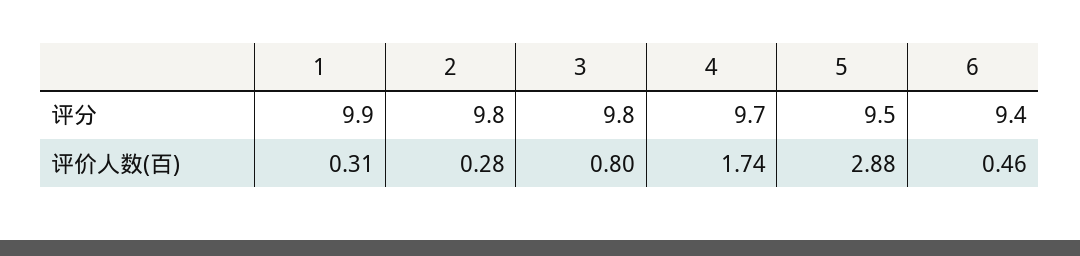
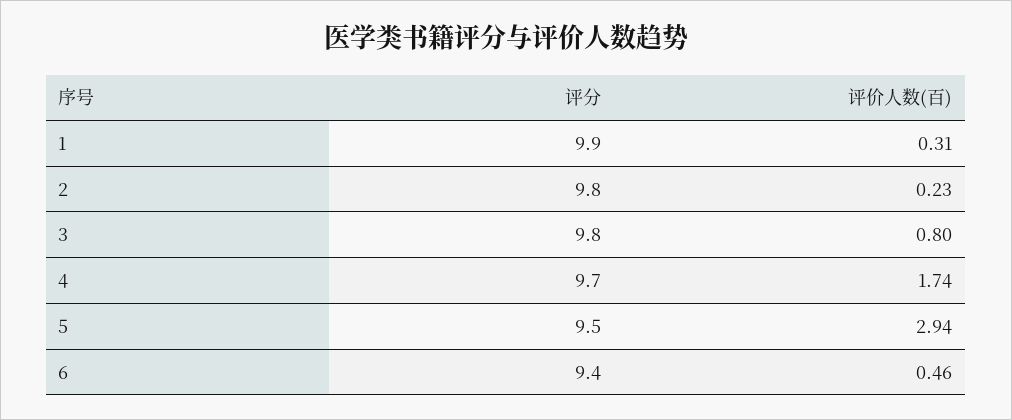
2, 评价人数(百): 0.28 -> 0.23
5, 评价人数(百): 2.88 -> 2.94

